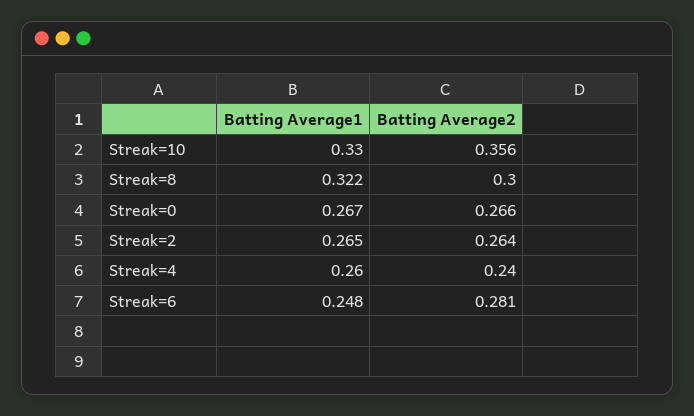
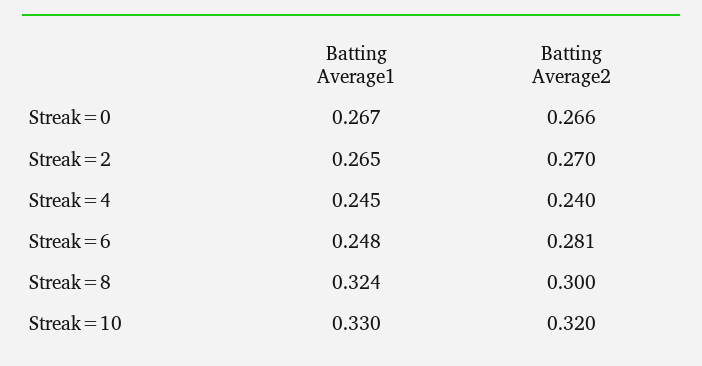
Batting Average2, Streak=10: 0.356 -> 0.32
Batting Average1, Streak=8: 0.322 -> 0.324
Batting Average2, Streak=2: 0.264 -> 0.27
Batting Average1, Streak=4: 0.26 -> 0.245

